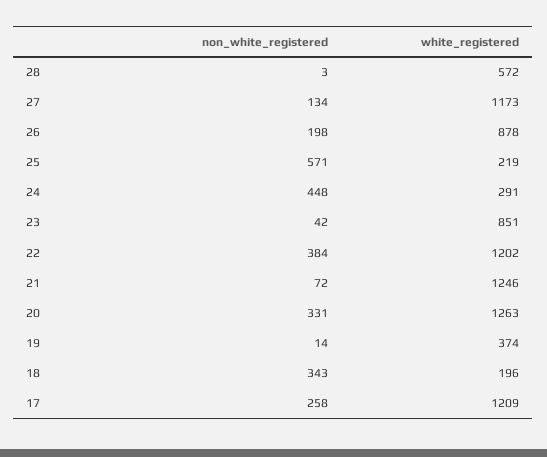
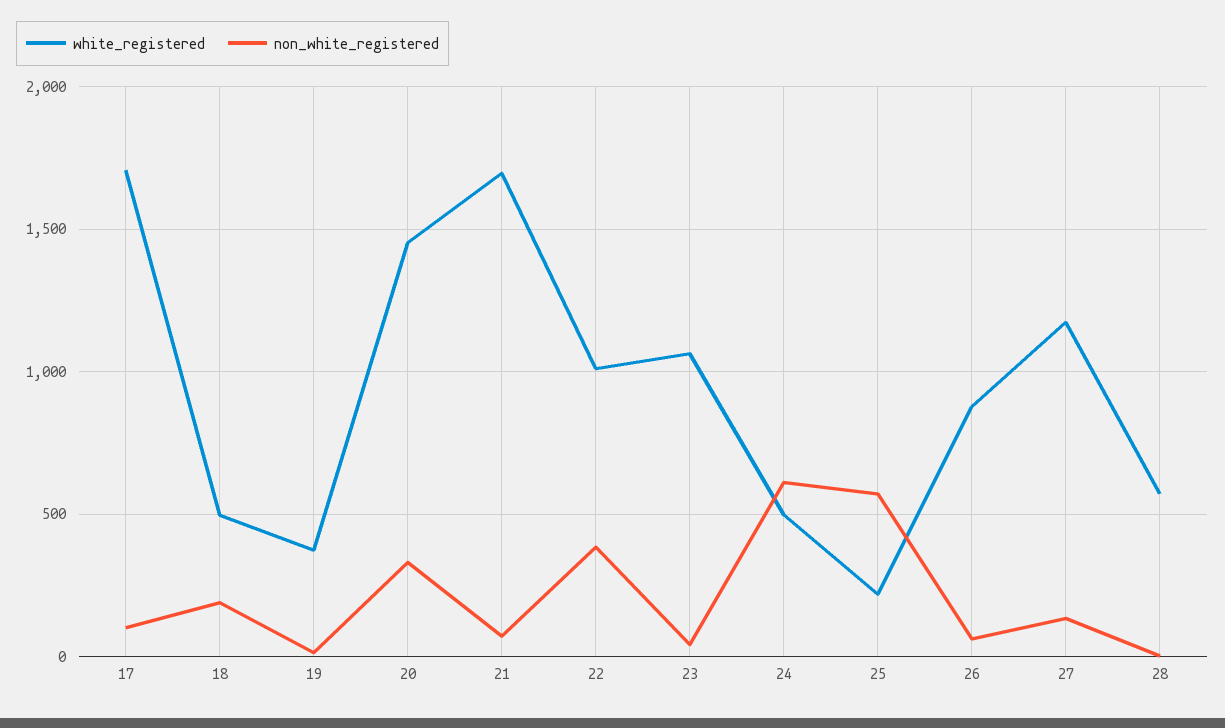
non_white_registered, 26: 198 -> 50
non_white_registered, 24: 448 -> 600
white_registered, 24: 291 -> 500
white_registered, 23: 851 -> 1050
white_registered, 22: 1202 -> 1000
white_registered, 21: 1246 -> 1700
white_registered, 20: 1263 -> 1450
non_white_registered, 18: 343 -> 200
white_registered, 18: 196 -> 500
non_white_registered, 17: 258 -> 100
white_registered, 17: 1209 -> 1700

